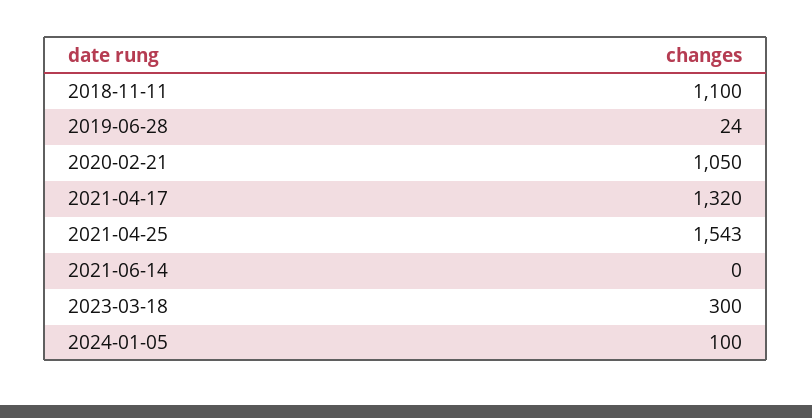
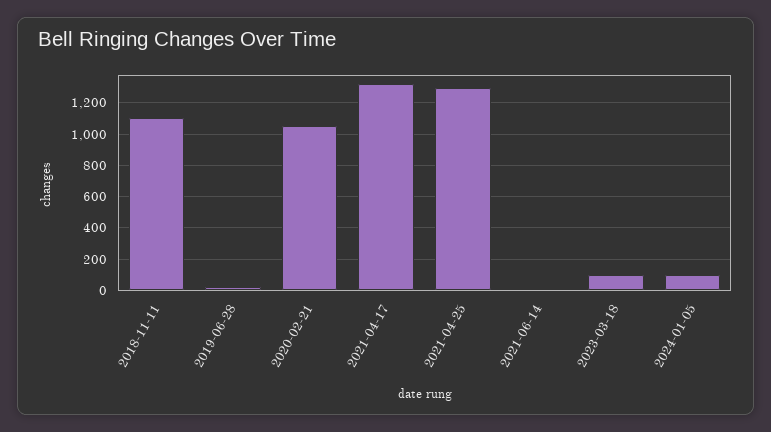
2021-04-25: 1543 -> 1300
2023-03-18: 300 -> 100

